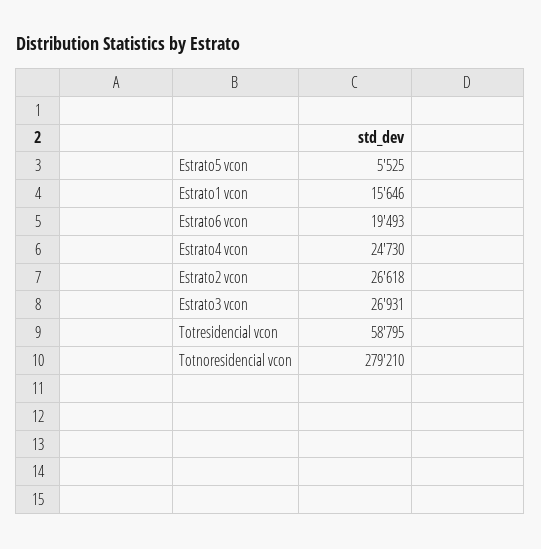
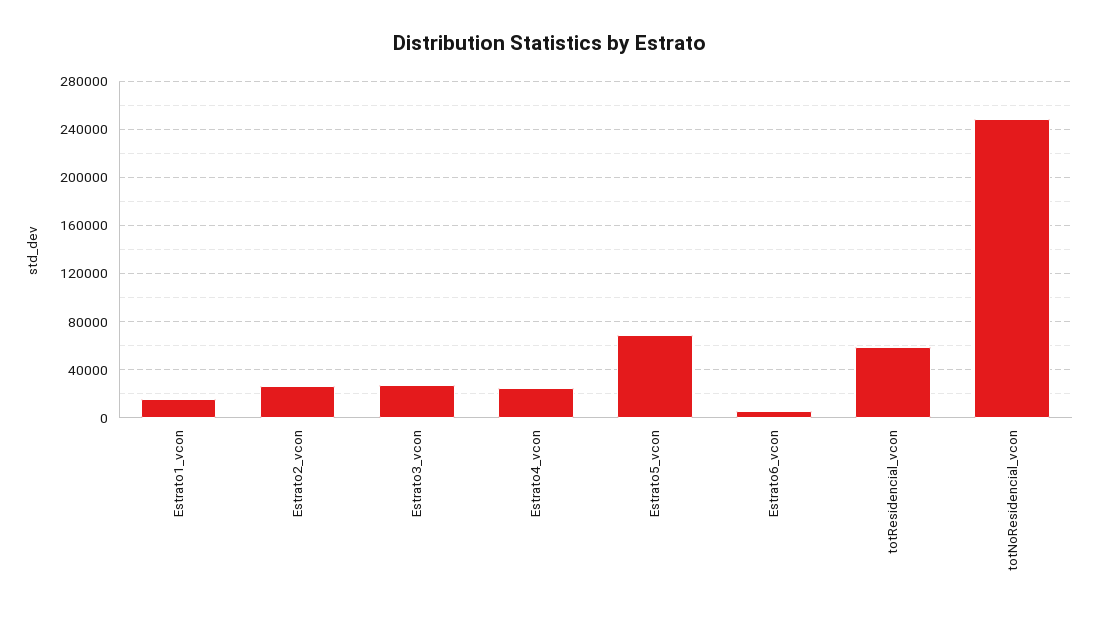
Estrato5 vcon: 5525 -> 70000
Estrato6 vcon: 19493 -> 5000
Totnoresidencial vcon: 279210 -> 250000

